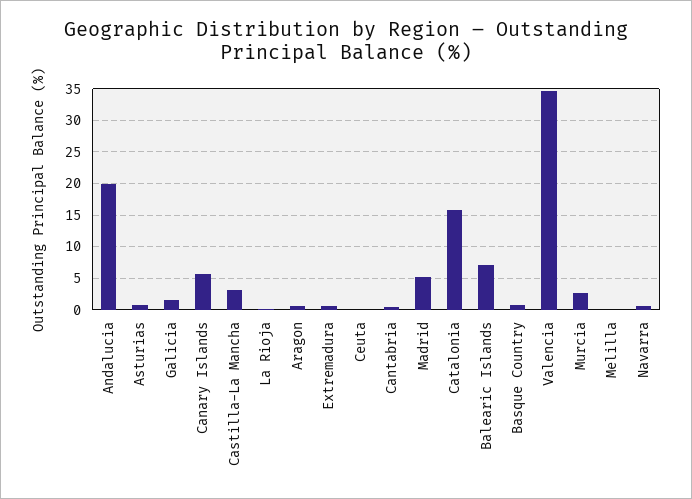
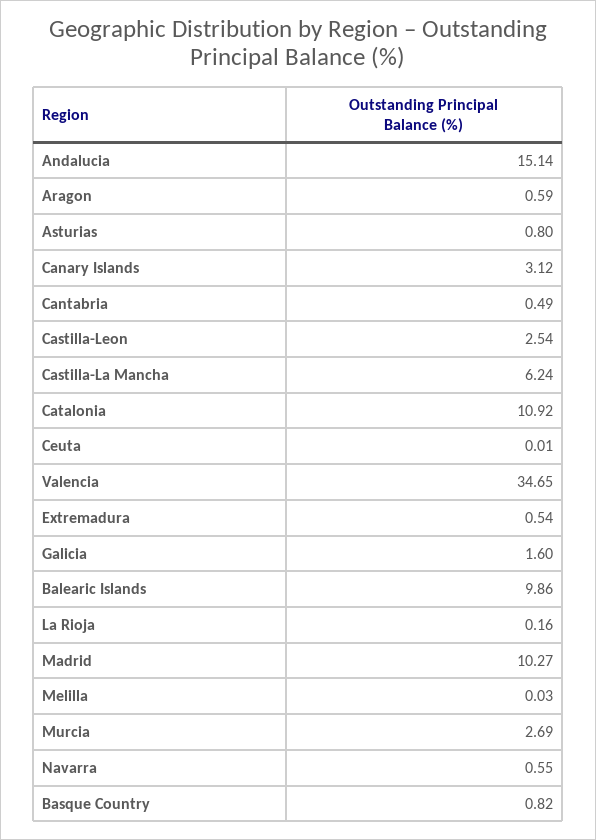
Andalucia: 20 -> 15.14
Canary Islands: 6 -> 3.12
Castilla-La Mancha: 3 -> 6.24
Madrid: 5 -> 10.27
Catalonia: 16 -> 10.92
Balearic Islands: 7 -> 9.86
Castilla-Leon: none -> 2.54

